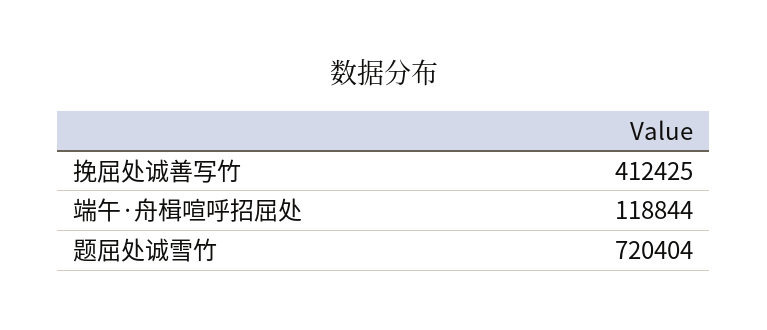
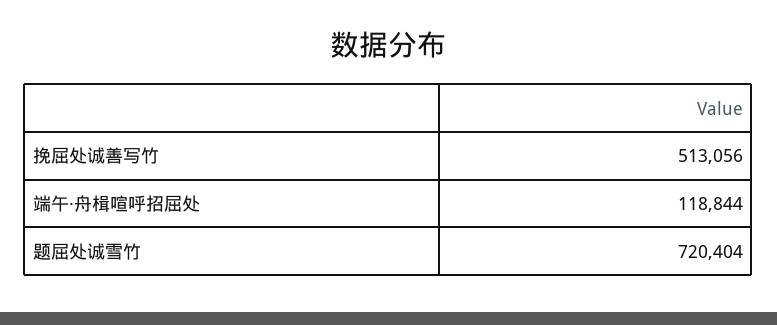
挽屈处诚善写竹: 412425 -> 513056

